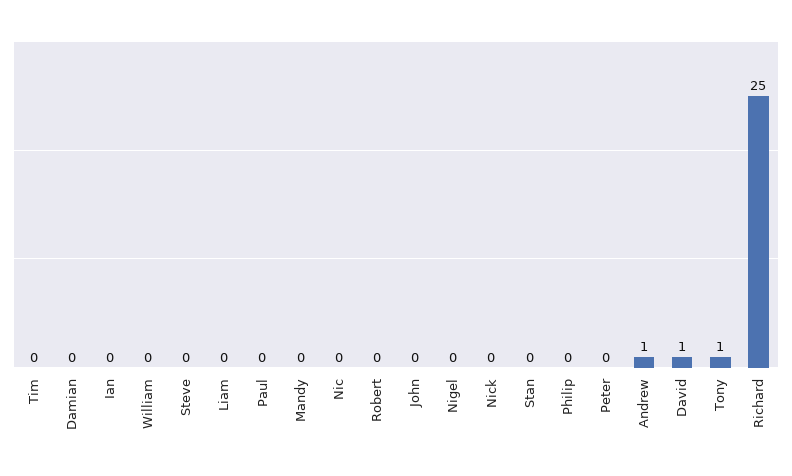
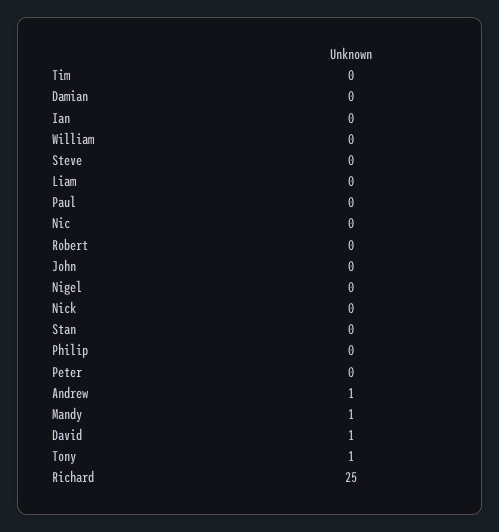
Mandy: 0 -> 1

